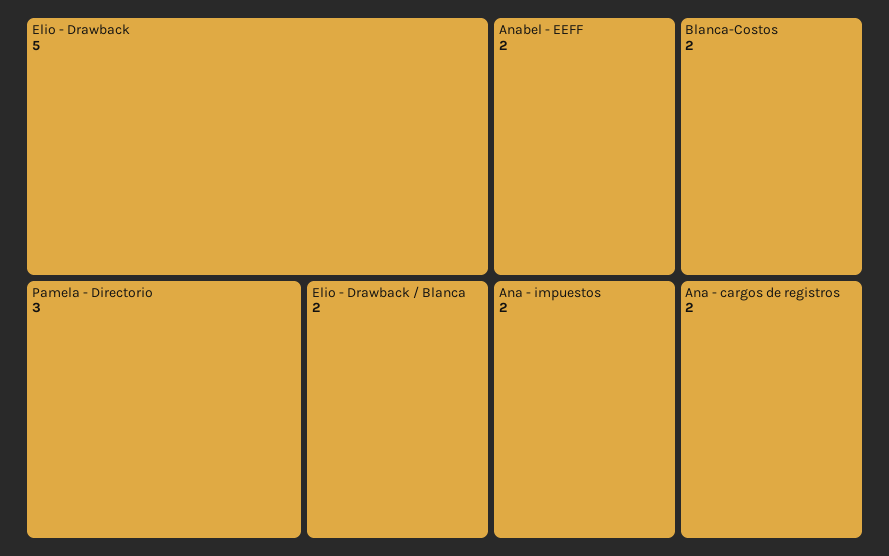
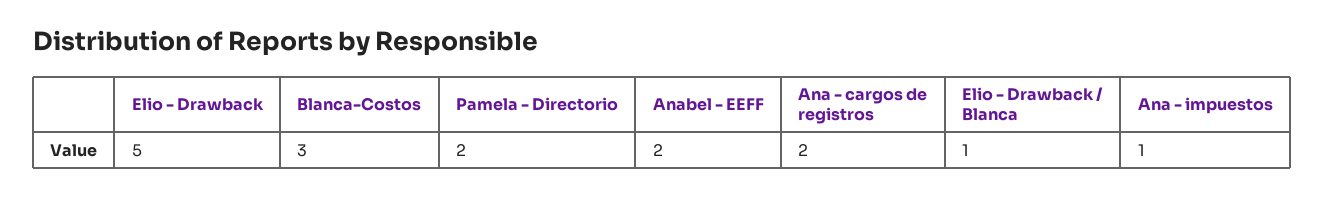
Pamela - Directorio: 3 -> 2
Elio - Drawback / Blanca: 2 -> 1
Blanca-Costos: 2 -> 3
Ana - impuestos: 2 -> 1

